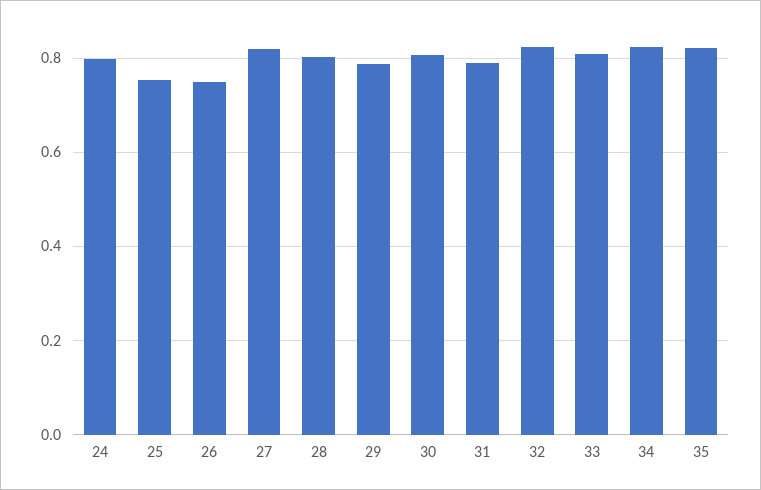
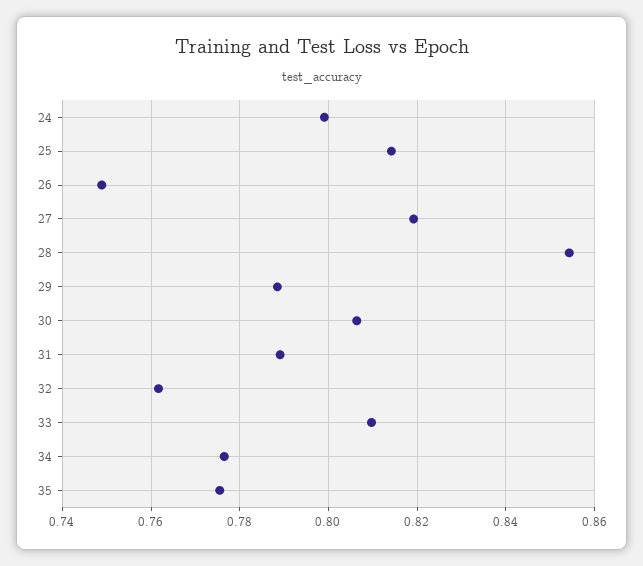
25: 0.76 -> 0.814
28: 0.8 -> 0.854
32: 0.82 -> 0.762
34: 0.82 -> 0.776
35: 0.82 -> 0.776

